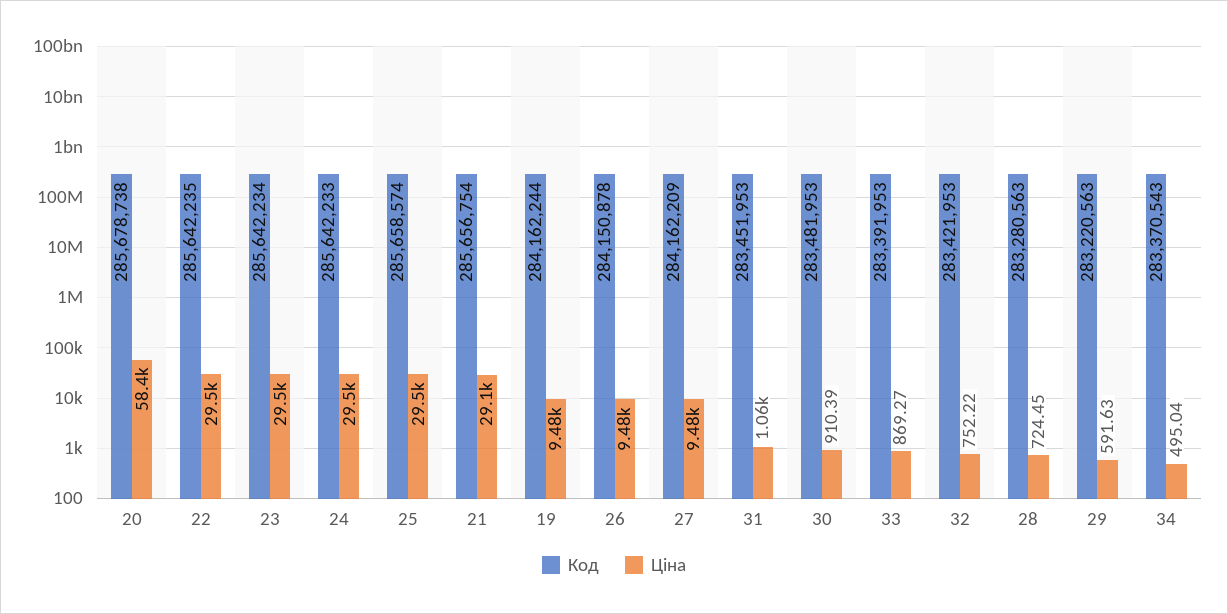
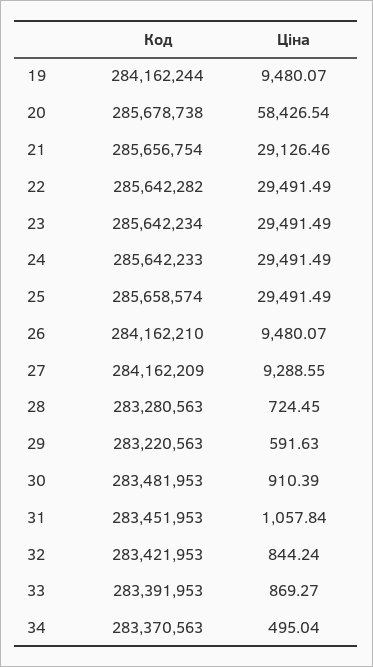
Код, 22: 285642235 -> 285642282
Код, 26: 284150878 -> 284162210
Ціна, 27: 9480 -> 9288.55
Ціна, 32: 752.22 -> 844.24
Код, 34: 283370543 -> 283370563

